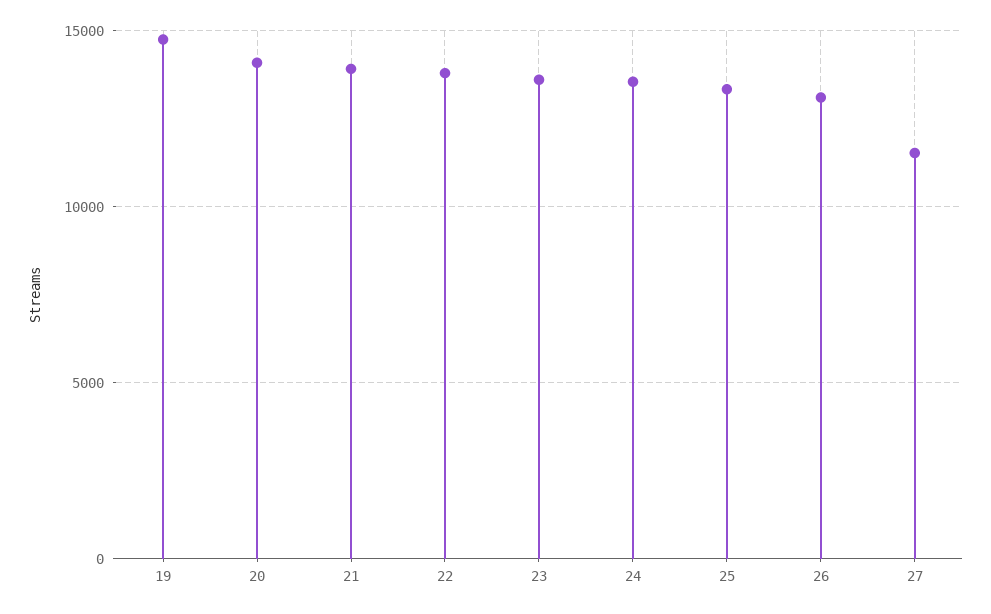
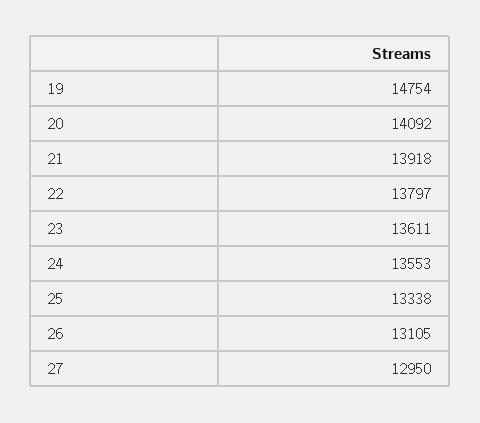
27: 11500 -> 12950

